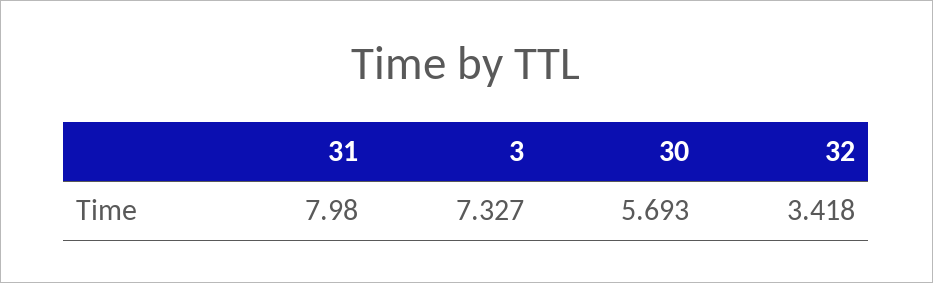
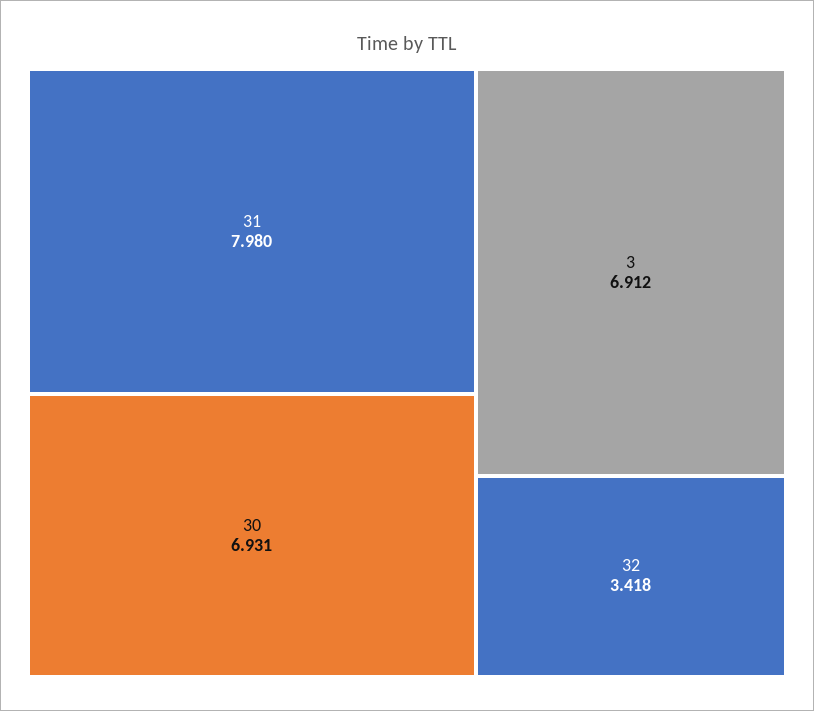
3: 7.327 -> 6.912
30: 5.693 -> 6.931

